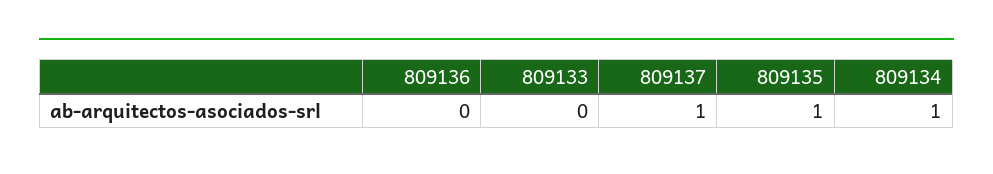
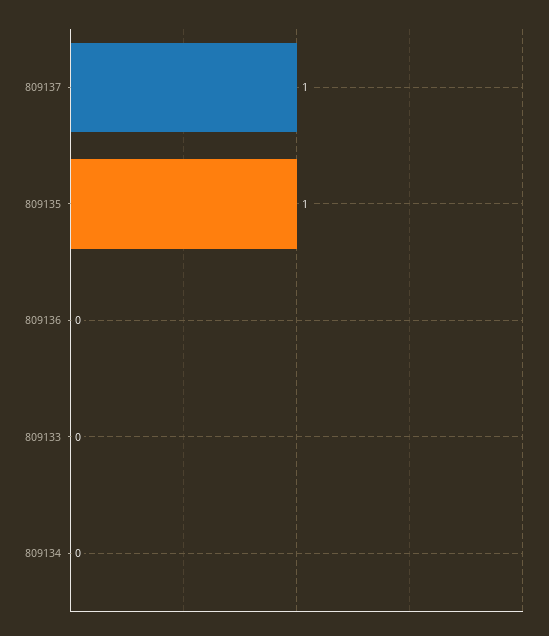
809134: 1 -> 0

